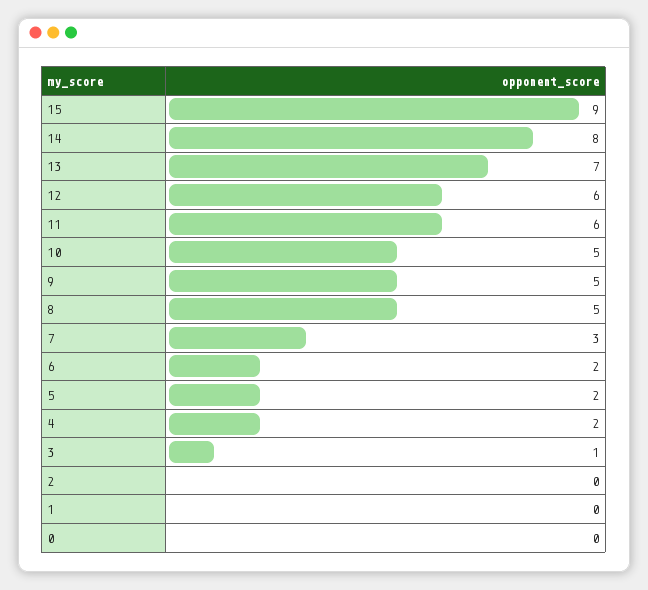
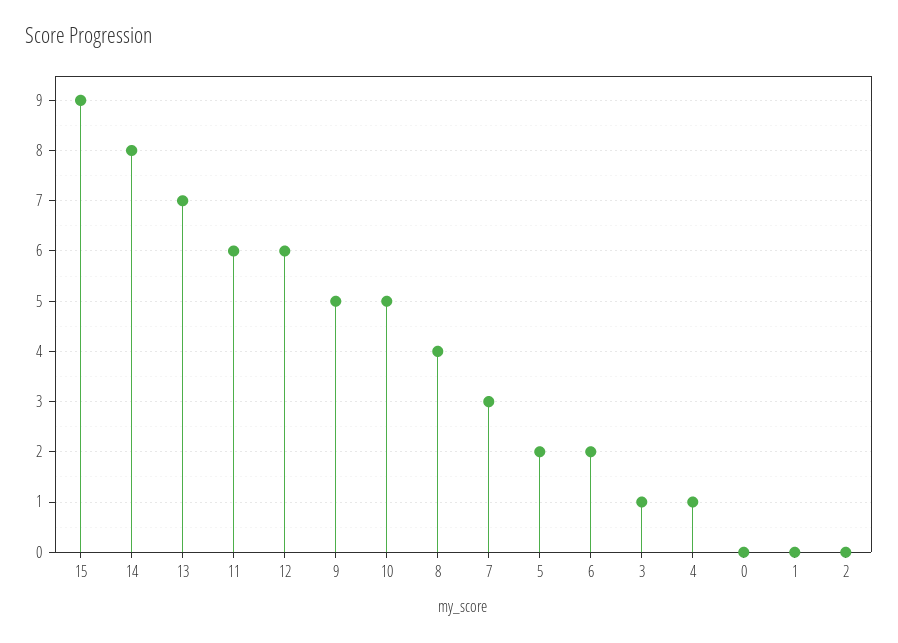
8: 5 -> 4
4: 2 -> 1

